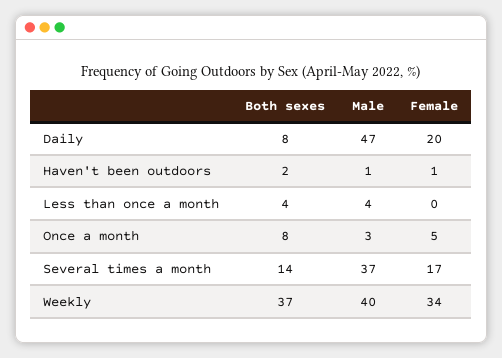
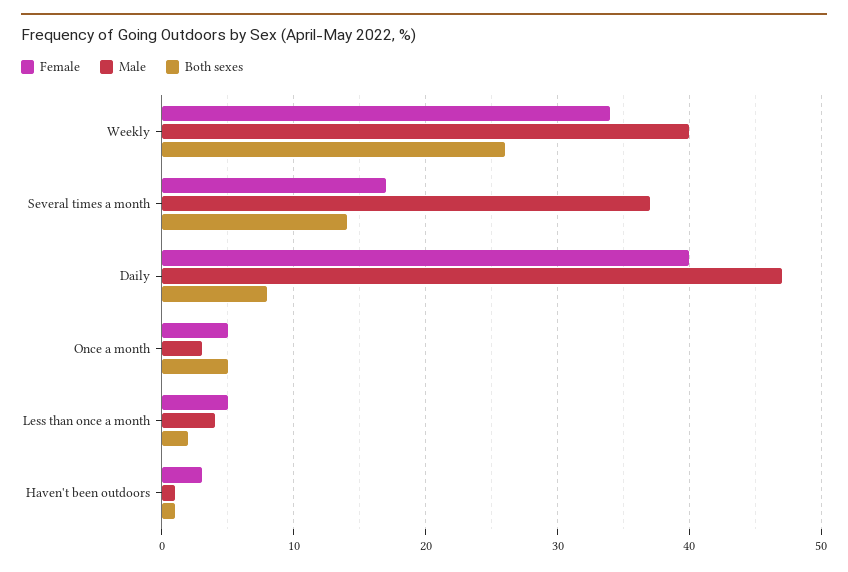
Female, Daily: 20 -> 40
Both sexes, Haven't been outdoors: 2 -> 1
Female, Haven't been outdoors: 1 -> 3
Both sexes, Less than once a month: 4 -> 2
Female, Less than once a month: 0 -> 5
Both sexes, Once a month: 8 -> 5
Both sexes, Weekly: 37 -> 26

